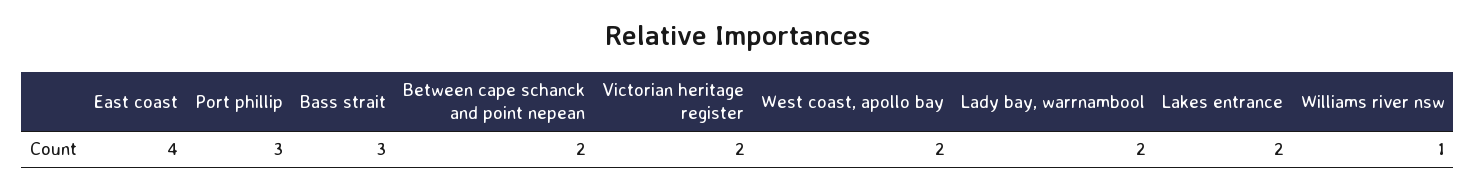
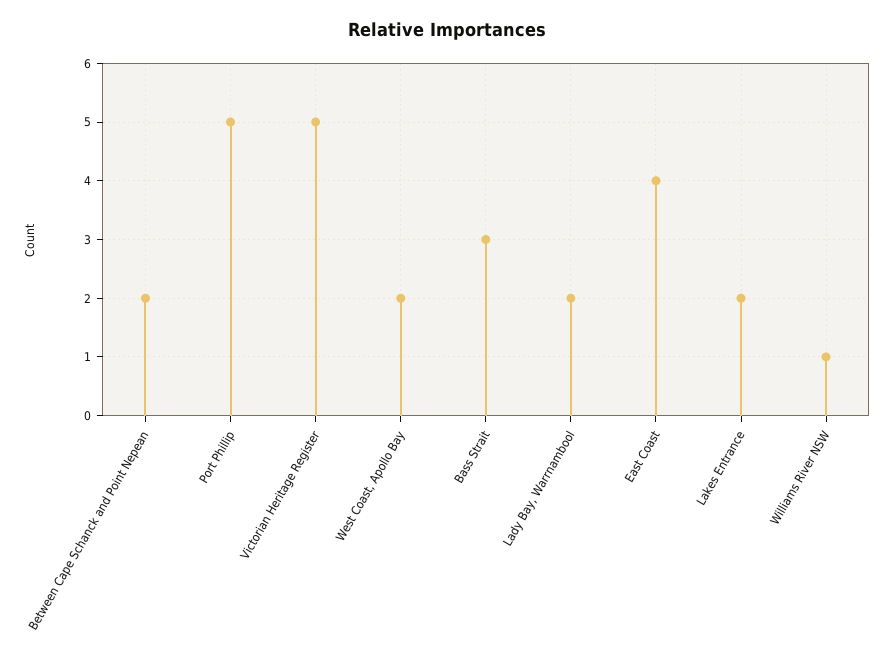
Port phillip: 3 -> 5
Victorian heritage register: 2 -> 5

